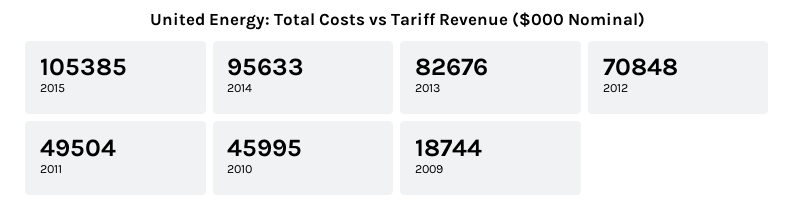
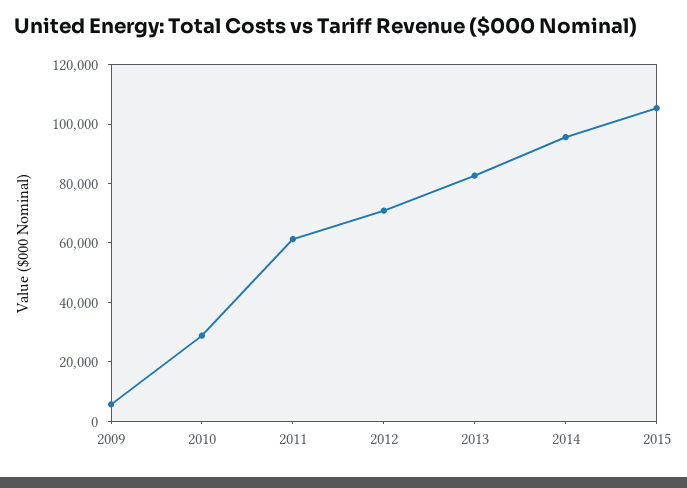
2011: 49504 -> 60000
2010: 45995 -> 30000
2009: 18744 -> 5000

